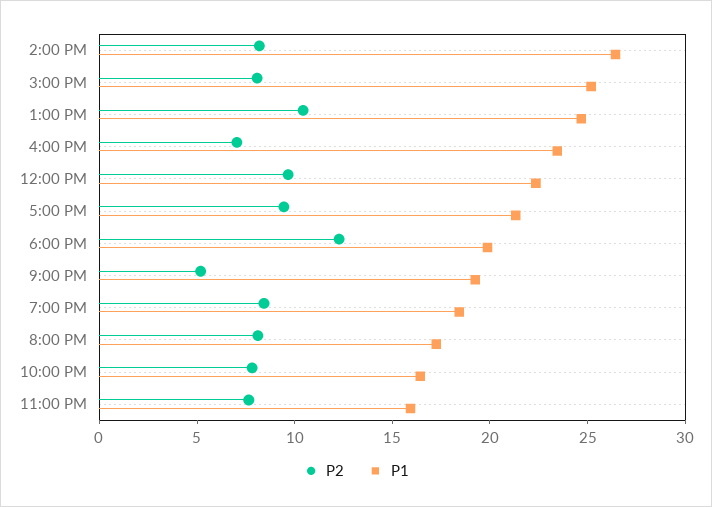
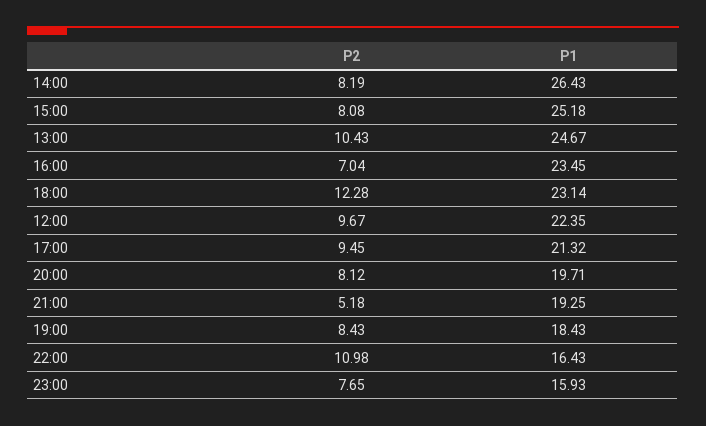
P1, 6:00 PM: 20 -> 23.14
P1, 8:00 PM: 17 -> 19.71
P2, 10:00 PM: 8 -> 10.98

